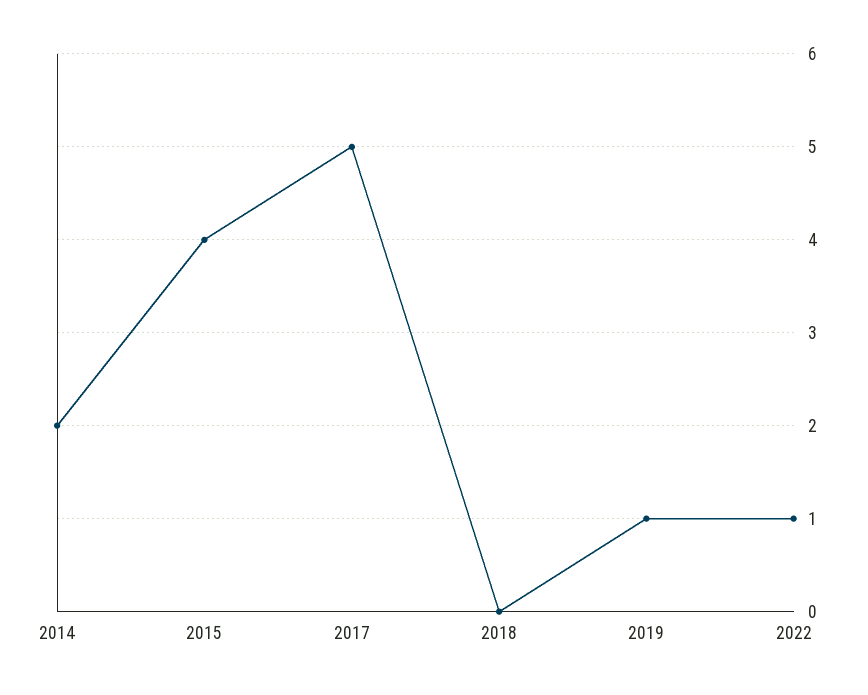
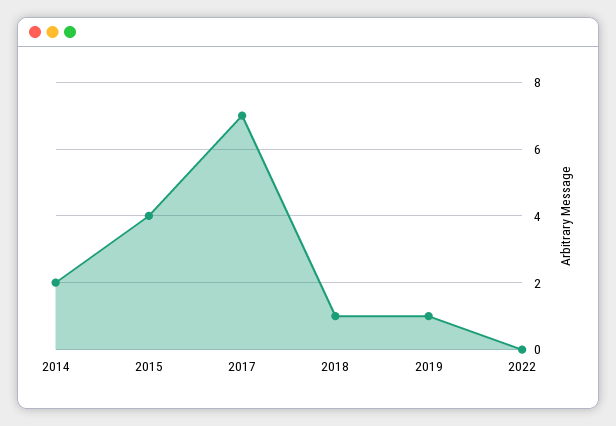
2017: 5 -> 7
2018: 0 -> 1
2022: 1 -> 0

